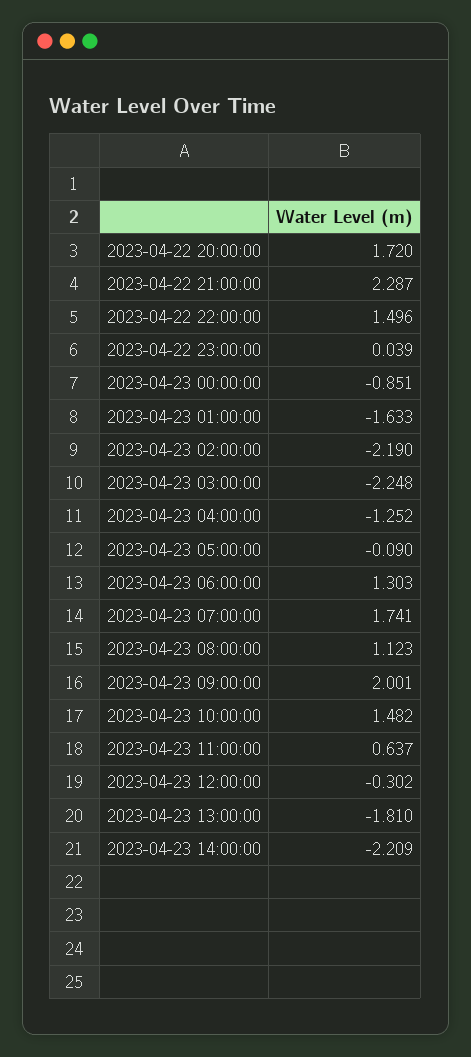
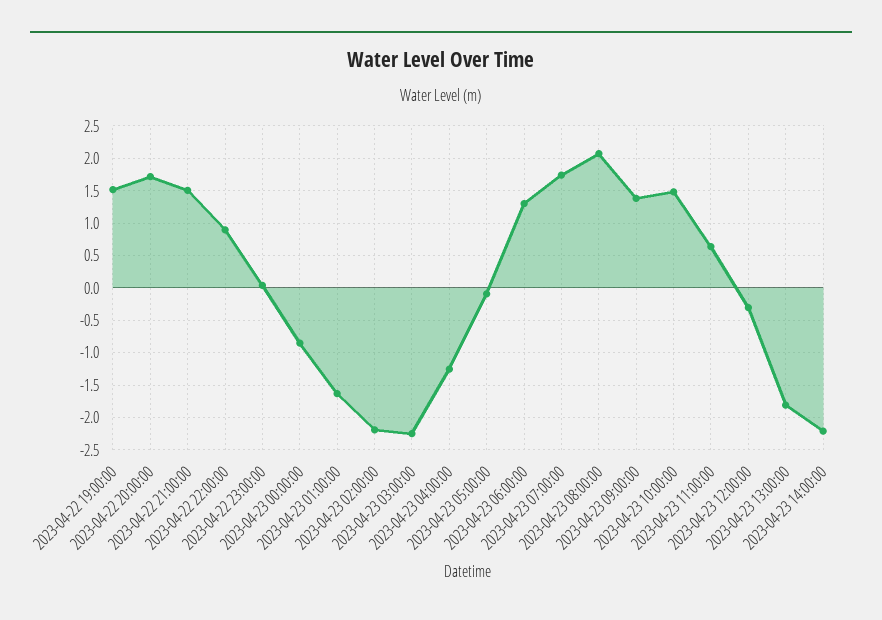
2023-04-22 21:00:00: 2.287 -> 1.5
2023-04-22 22:00:00: 1.496 -> 0.9
2023-04-23 08:00:00: 1.123 -> 2.1
2023-04-23 09:00:00: 2.001 -> 1.4
2023-04-22 19:00:00: none -> 1.5

